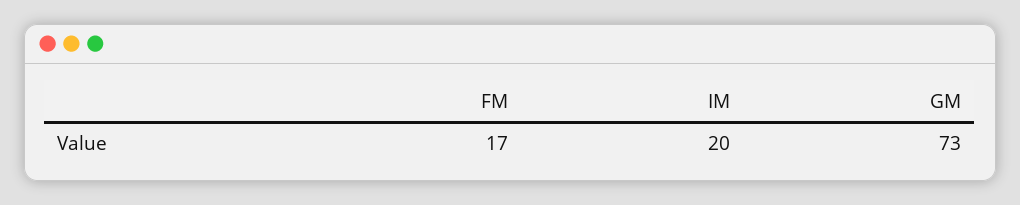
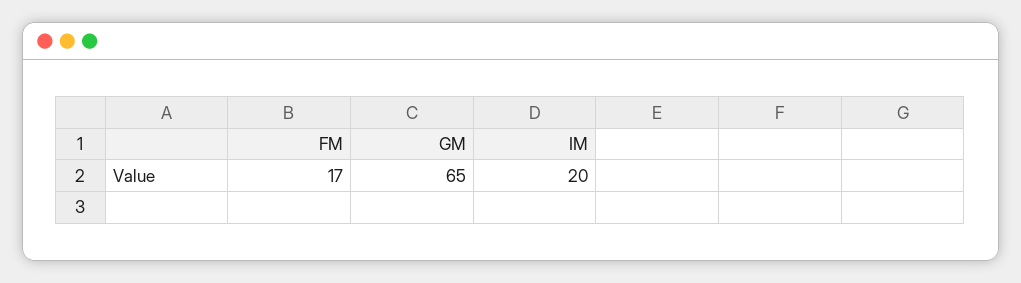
GM: 73 -> 65

